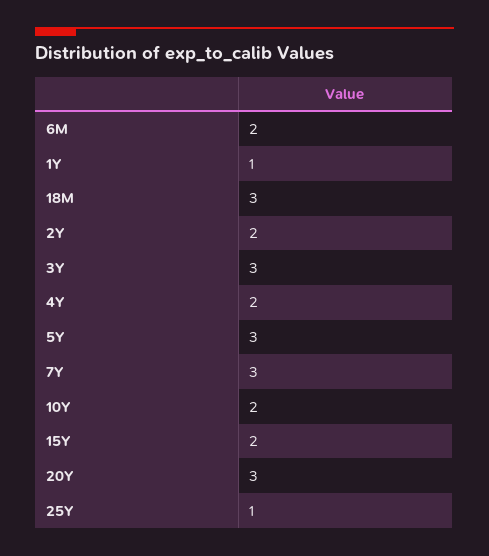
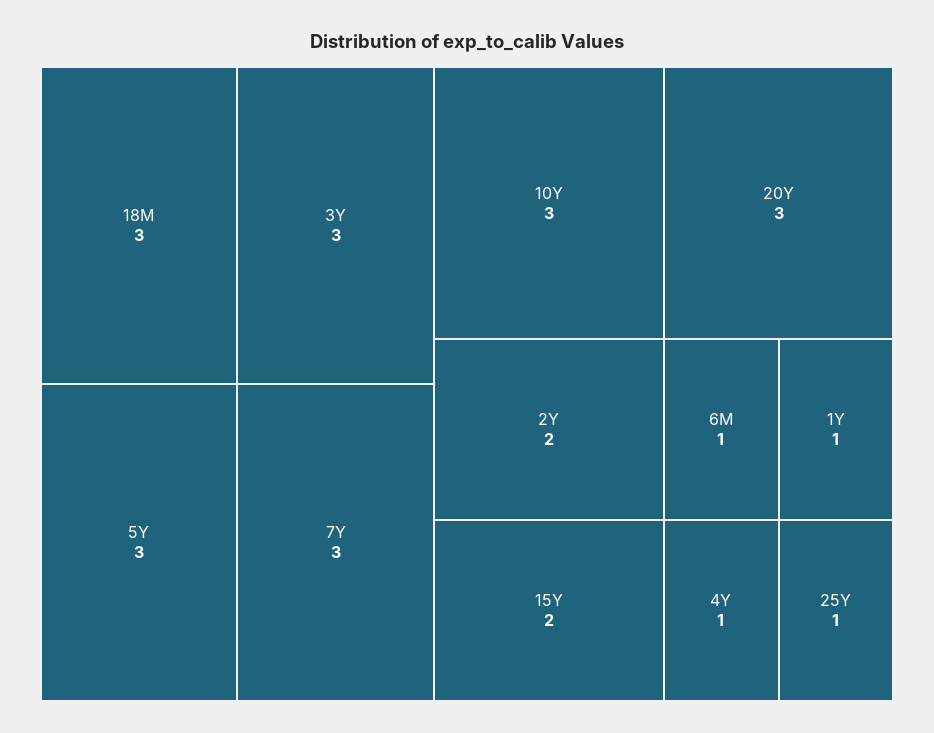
6M: 2 -> 1
4Y: 2 -> 1
10Y: 2 -> 3

